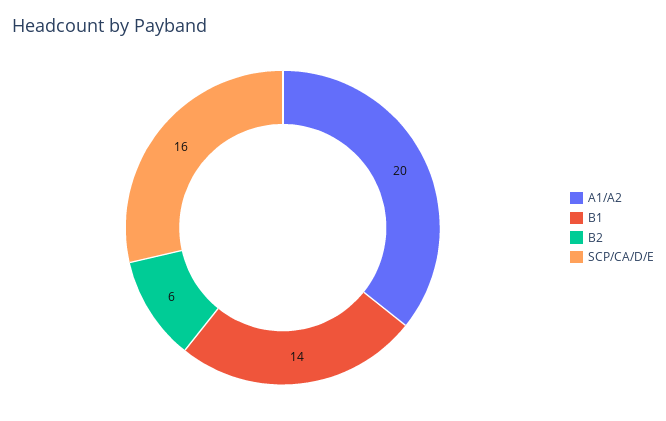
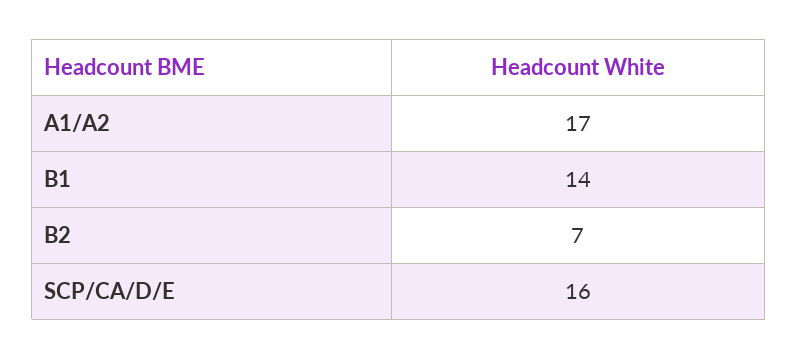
A1/A2: 20 -> 17
B2: 6 -> 7

